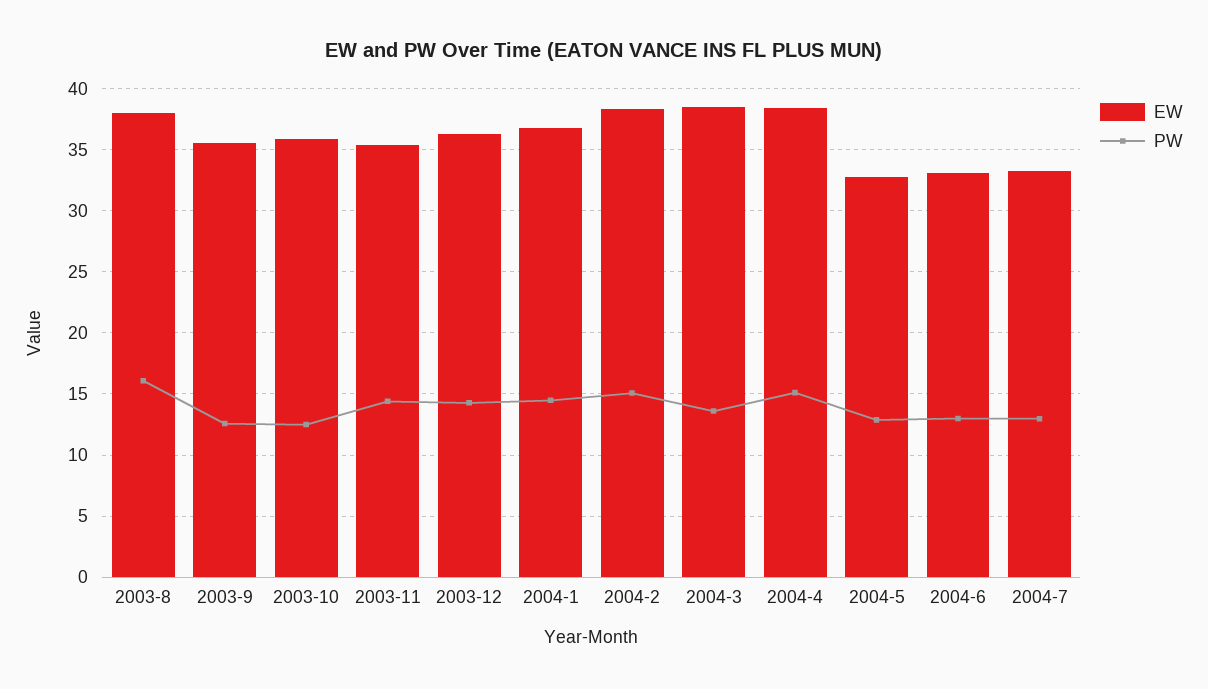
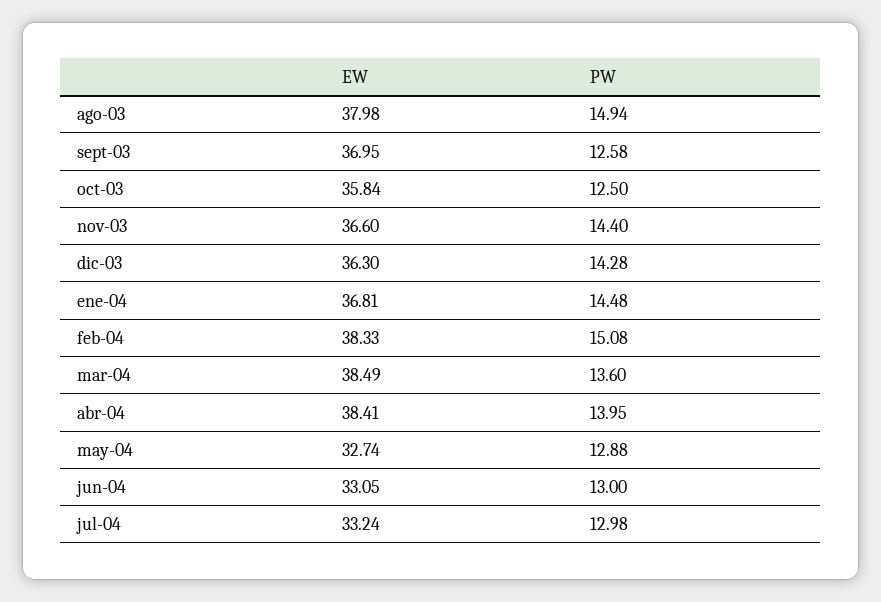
PW, 2003-8: 16 -> 14.94
EW, 2003-9: 35.5 -> 36.95
EW, 2003-11: 35.5 -> 36.6
PW, 2004-4: 15 -> 13.95

